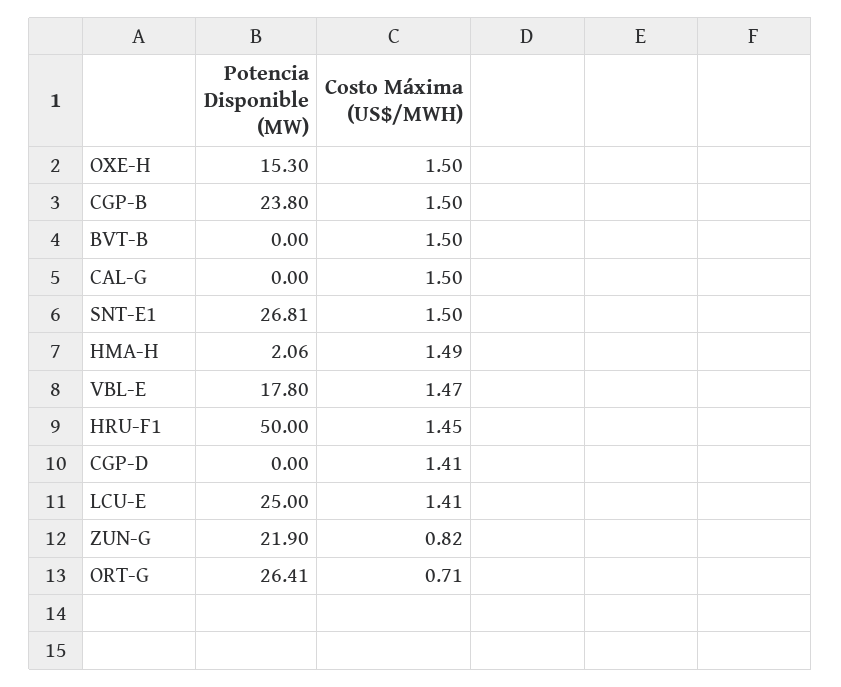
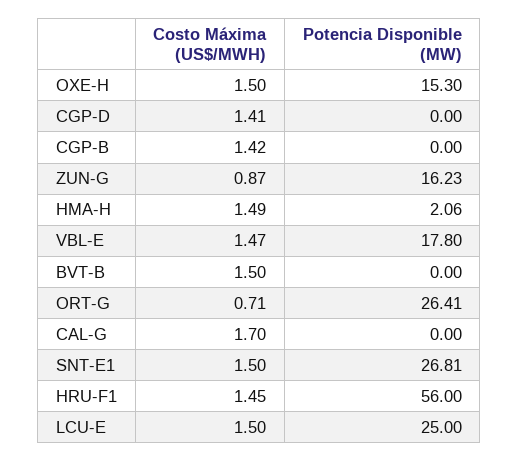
Potencia Disponible (MW), CGP-B: 23.8 -> 0
Costo Máxima (US$/MWH), CGP-B: 1.5 -> 1.42
Costo Máxima (US$/MWH), CAL-G: 1.5 -> 1.7
Potencia Disponible (MW), HRU-F1: 50 -> 56
Costo Máxima (US$/MWH), LCU-E: 1.41 -> 1.5
Potencia Disponible (MW), ZUN-G: 21.9 -> 16.23
Costo Máxima (US$/MWH), ZUN-G: 0.82 -> 0.87

